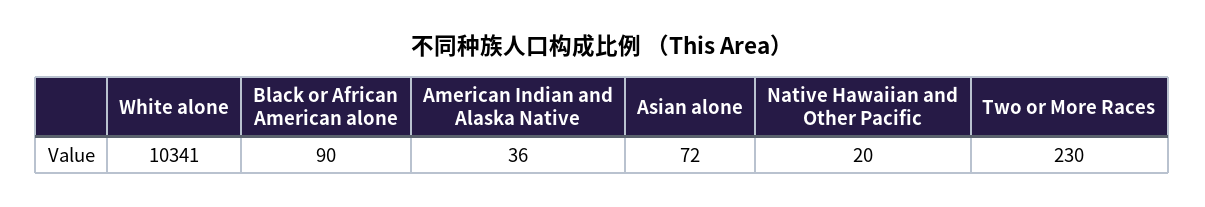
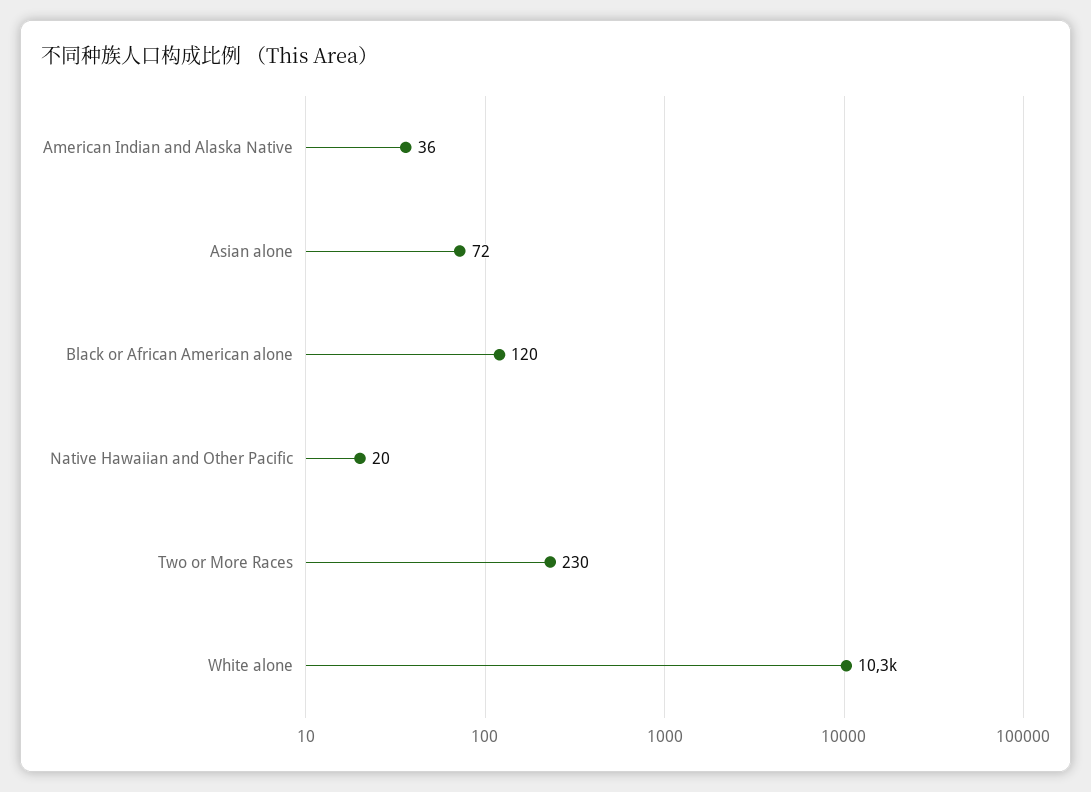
Black or African American alone: 90 -> 120

